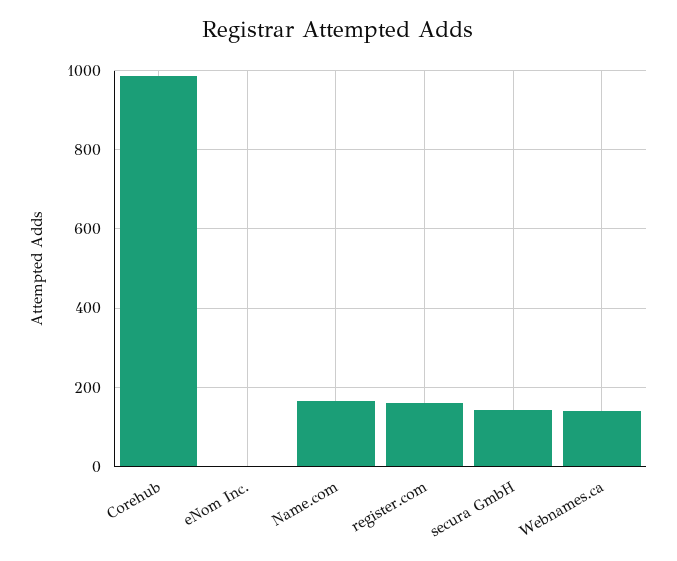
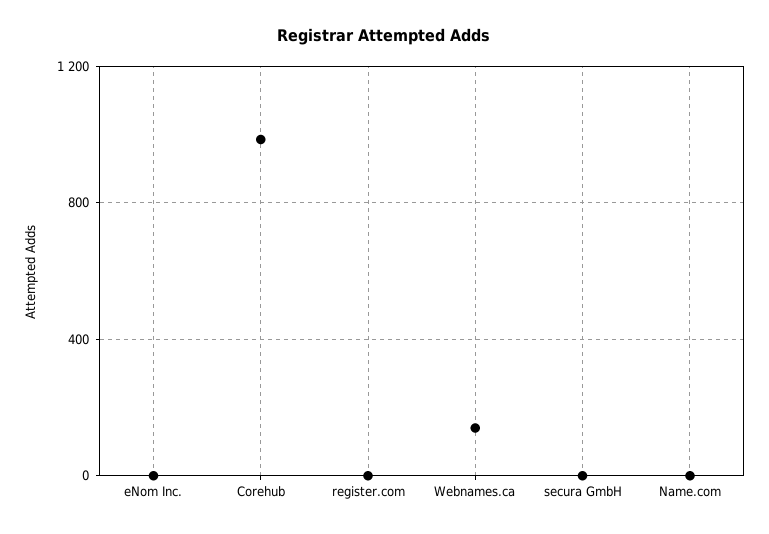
Name.com: 160 -> 0
register.com: 160 -> 0
secura GmbH: 140 -> 0

